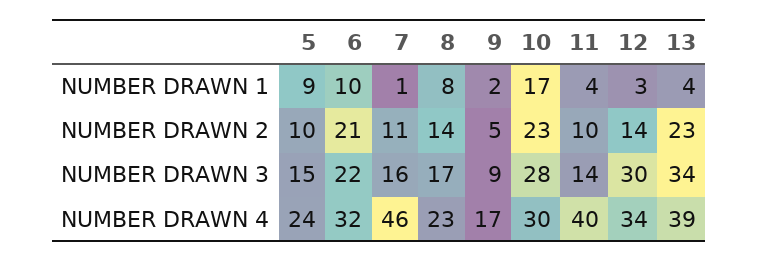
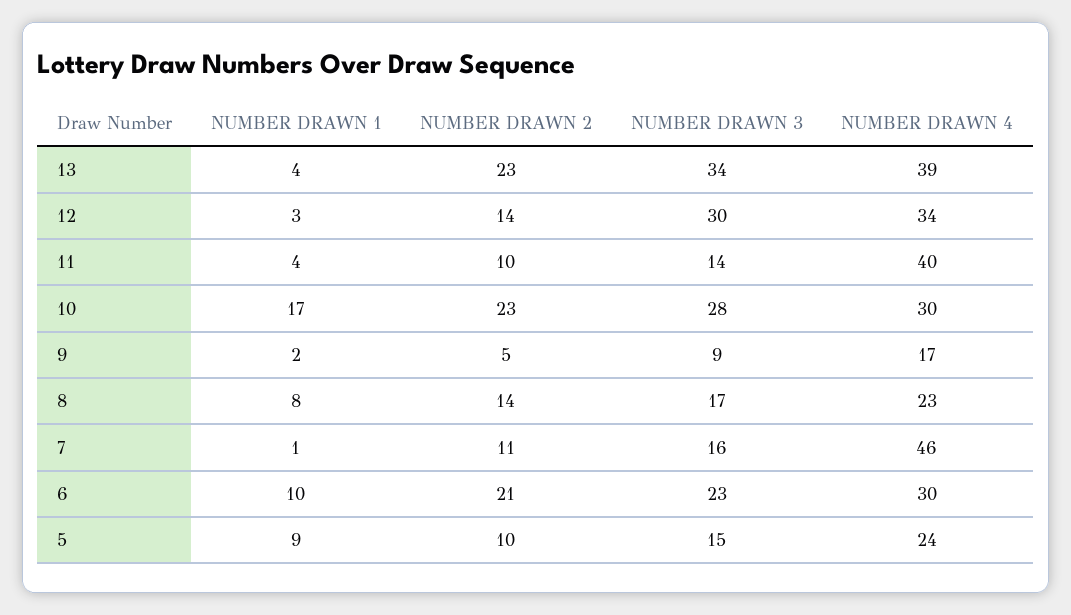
6, NUMBER DRAWN 3: 22 -> 23
6, NUMBER DRAWN 4: 32 -> 30

